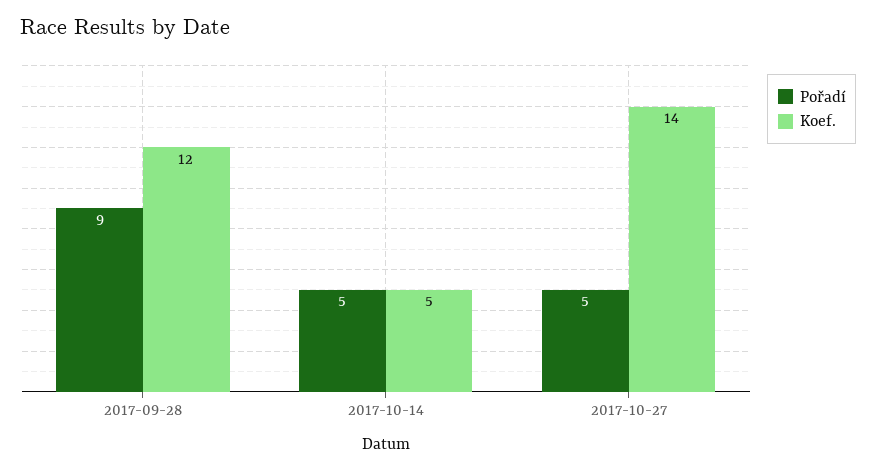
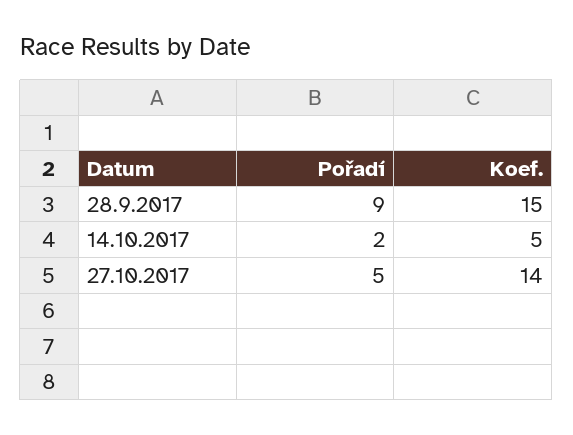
Koef., 2017-09-28: 12 -> 15
Pořadí, 2017-10-14: 5 -> 2

